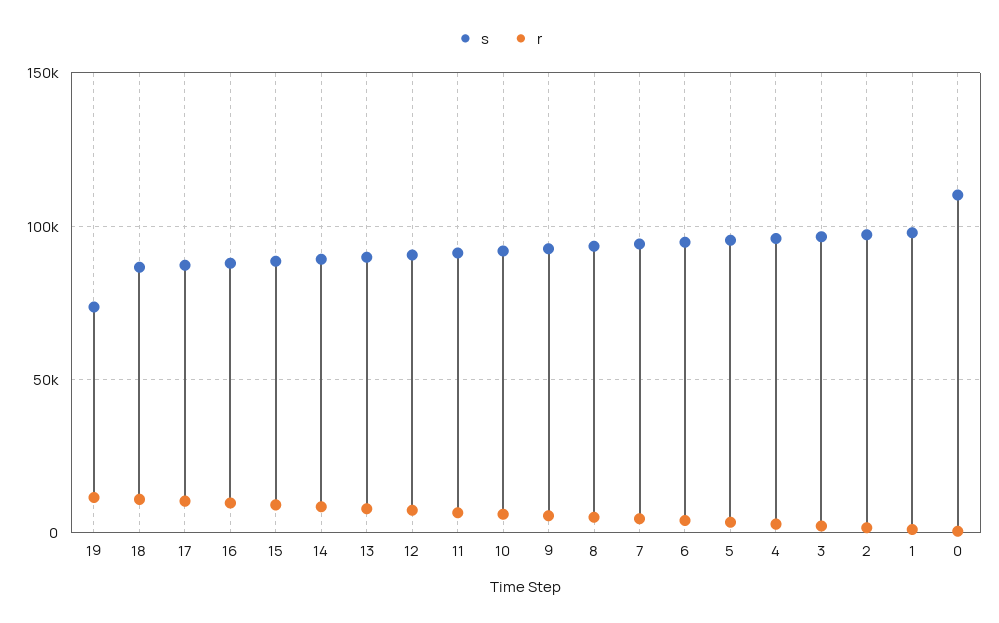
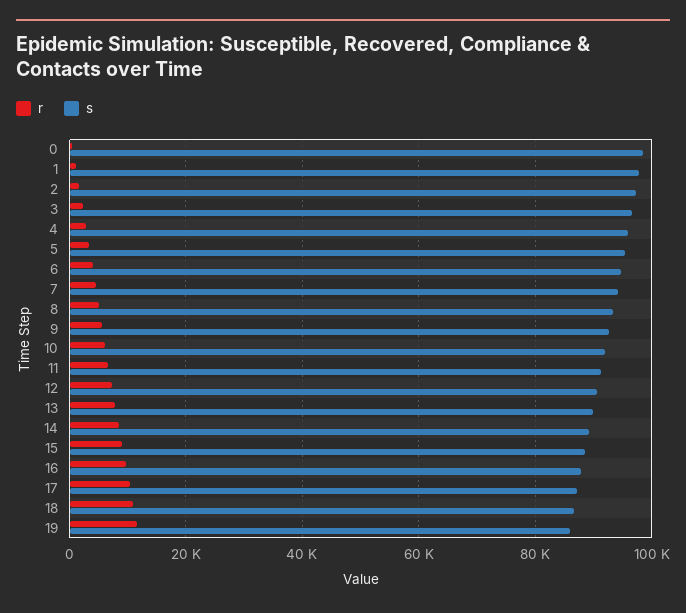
s, 19: 75000 -> 86000
s, 0: 110000 -> 98000

